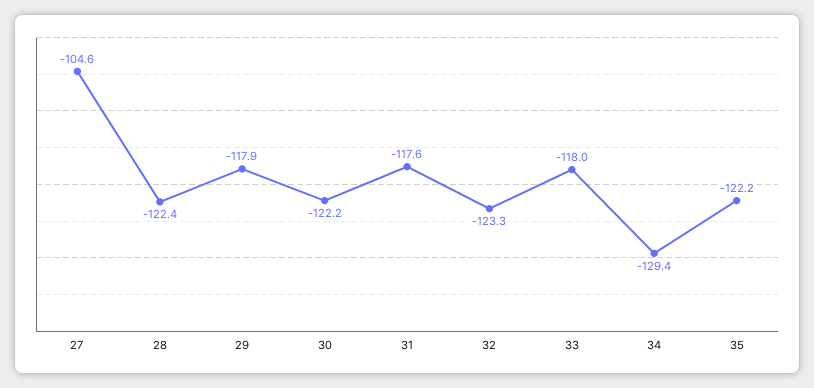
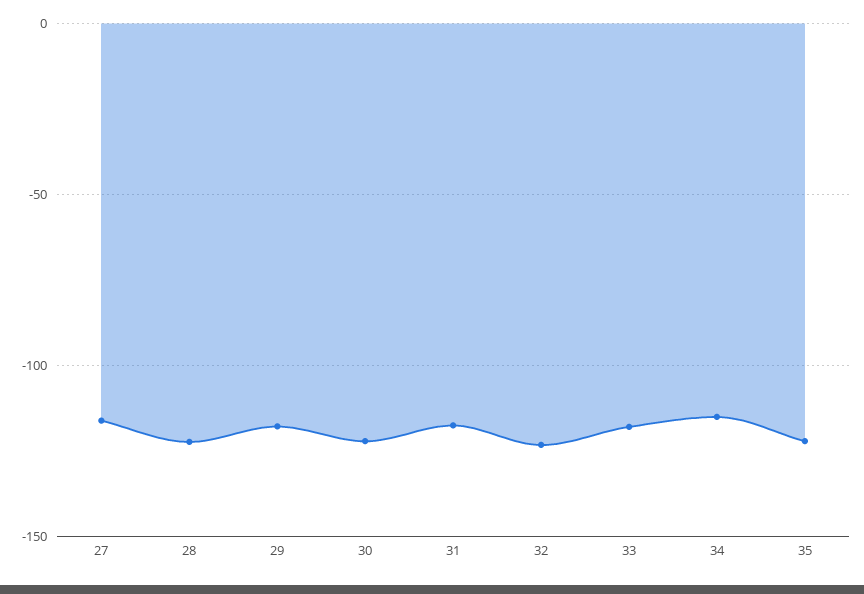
27: -104.6 -> -115
34: -129.4 -> -115

